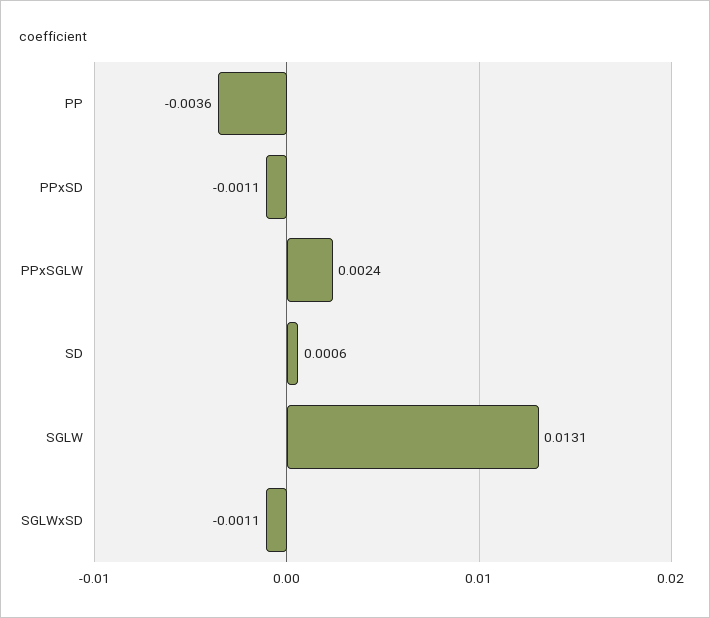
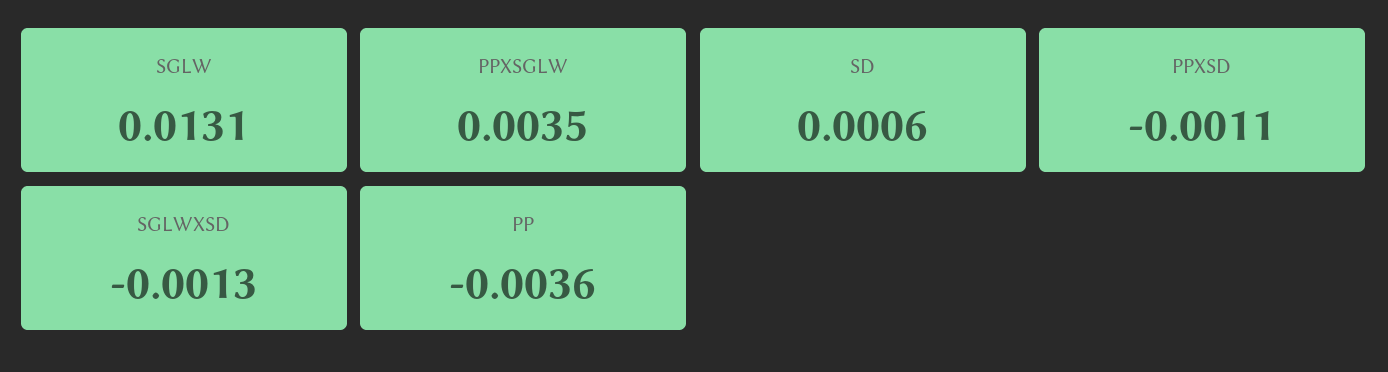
PPxSGLW: 0.0024 -> 0.0035
SGLWxSD: -0.0011 -> -0.0013

